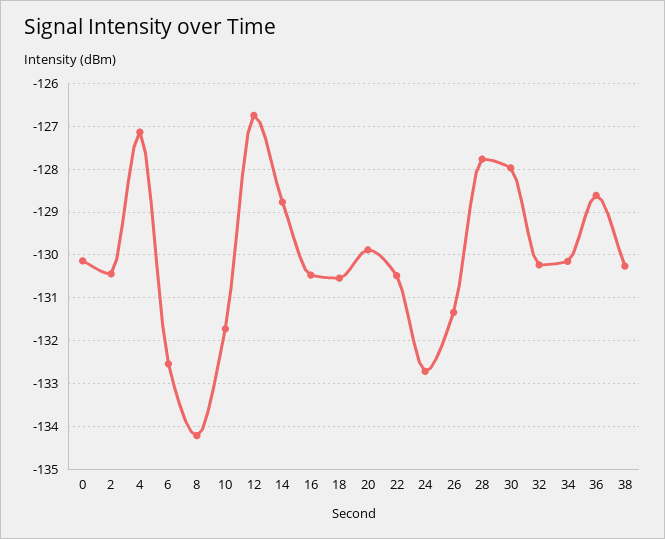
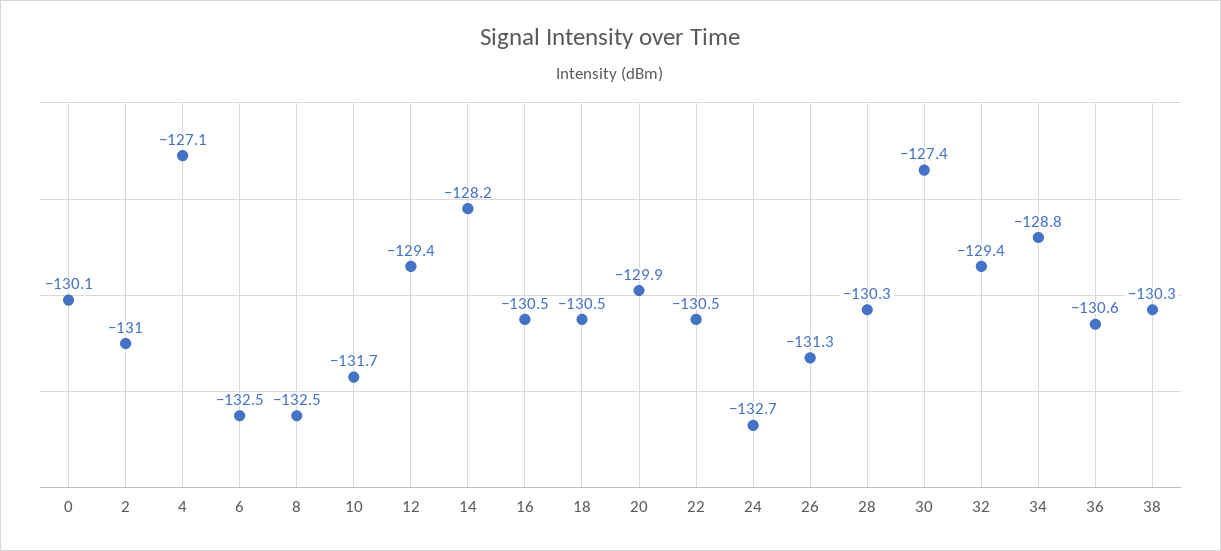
2: -130.4 -> -131
8: -134.2 -> -132.5
12: -126.8 -> -129.4
14: -128.8 -> -128.2
28: -127.8 -> -130.3
30: -128 -> -127.4
32: -130.2 -> -129.4
34: -130.2 -> -128.8
36: -128.6 -> -130.6

